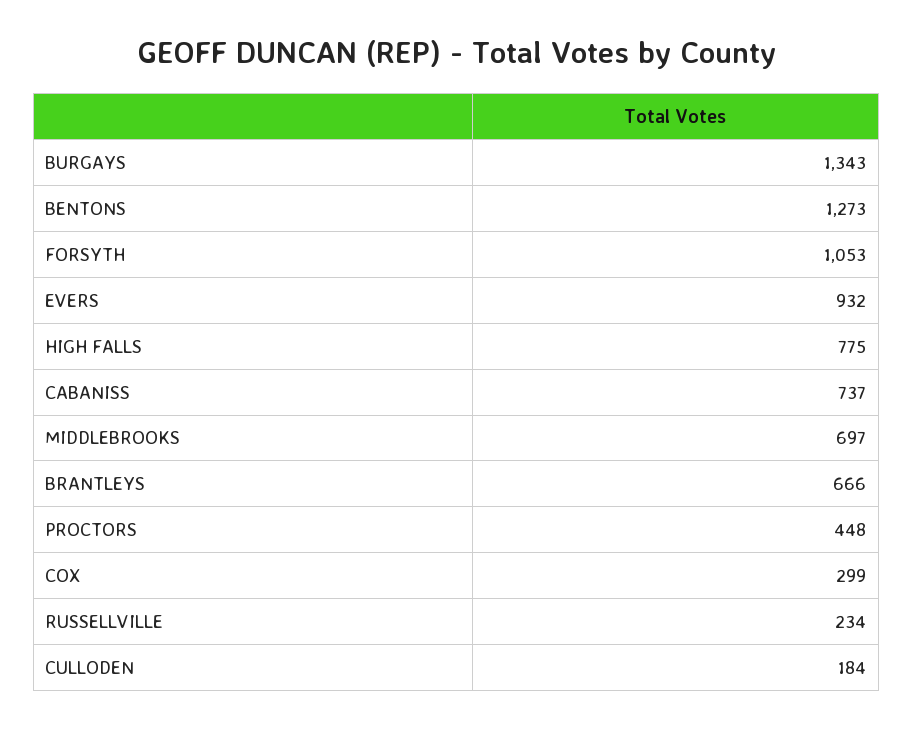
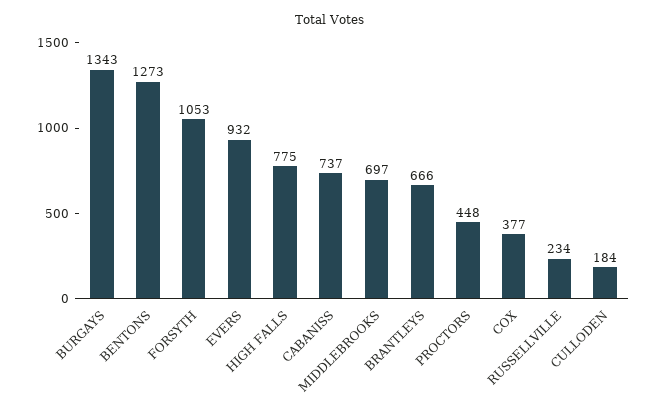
COX: 299 -> 377

